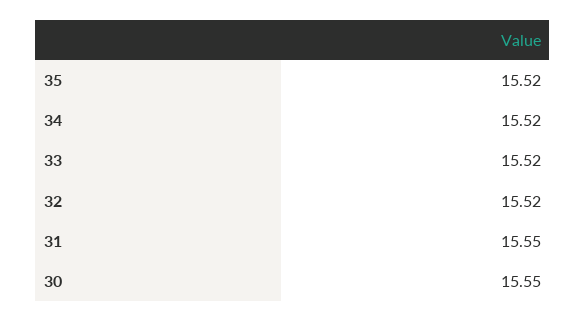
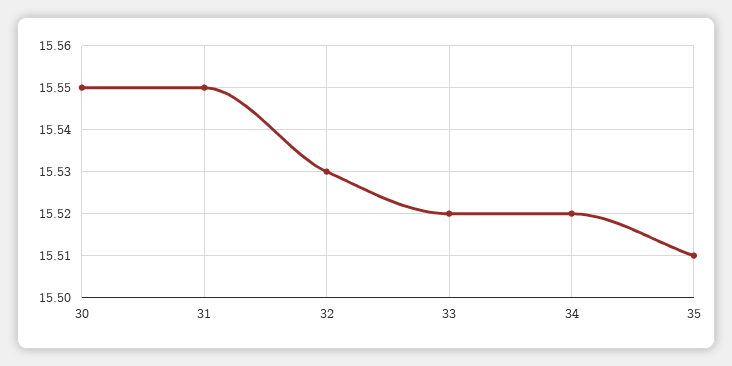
35: 15.52 -> 15.51
32: 15.52 -> 15.53

